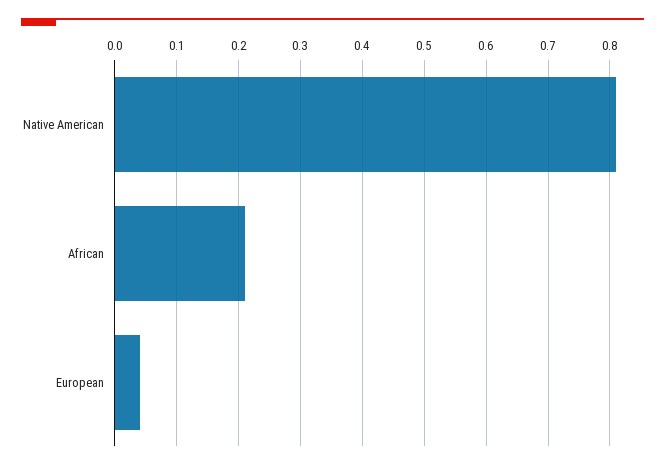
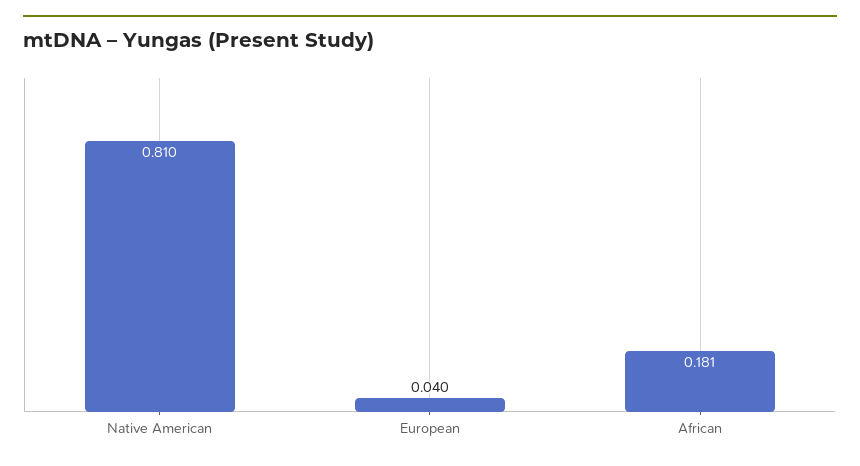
African: 0.21 -> 0.181

